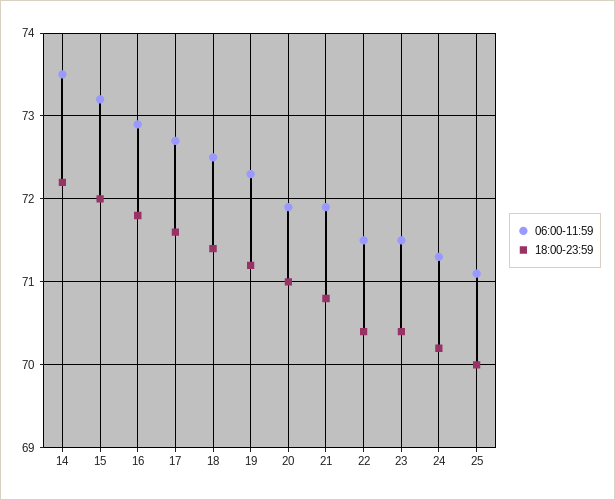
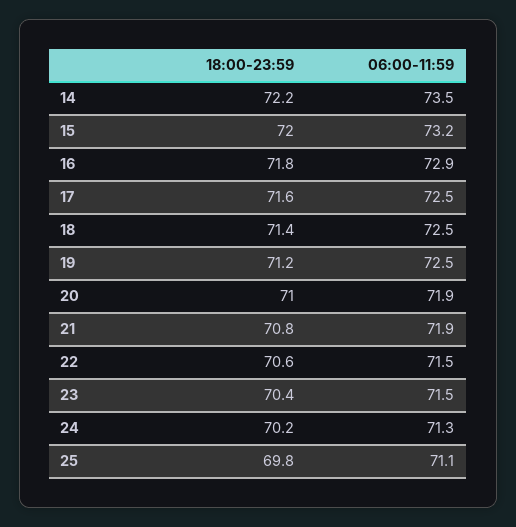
06:00-11:59, 17: 72.7 -> 72.5
06:00-11:59, 19: 72.3 -> 72.5
18:00-23:59, 22: 70.4 -> 70.6
18:00-23:59, 25: 70 -> 69.8

